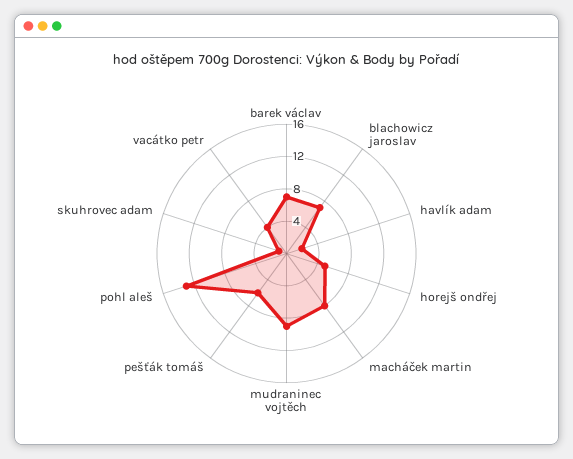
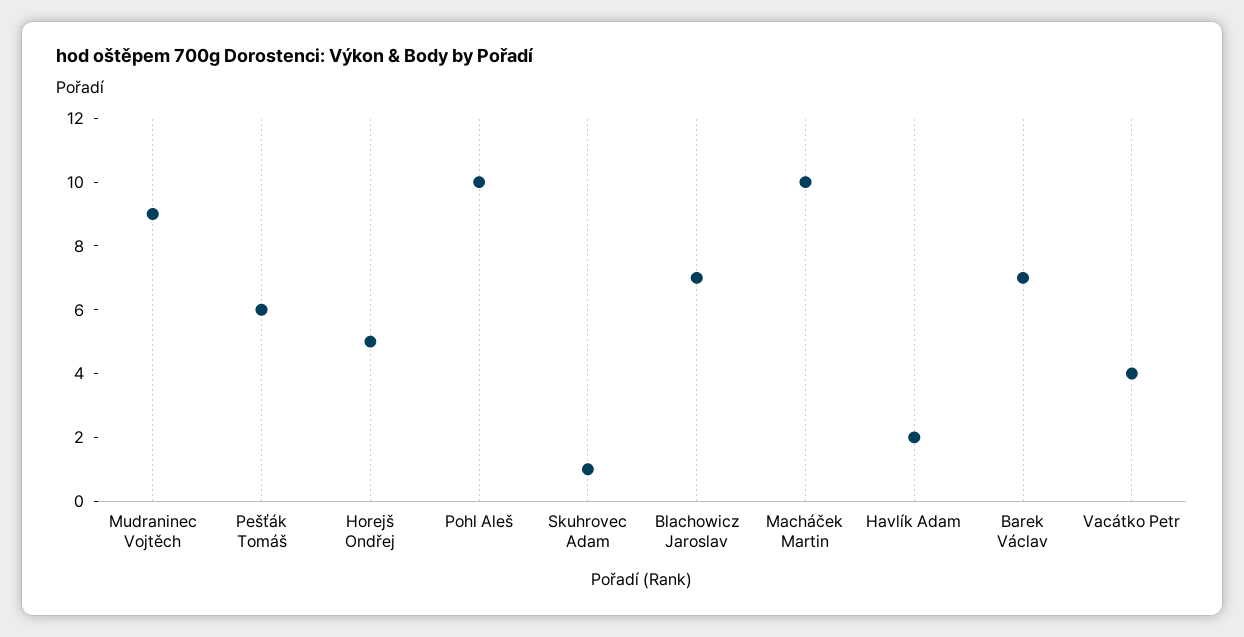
macháček martin: 8 -> 10
pohl aleš: 13 -> 10

